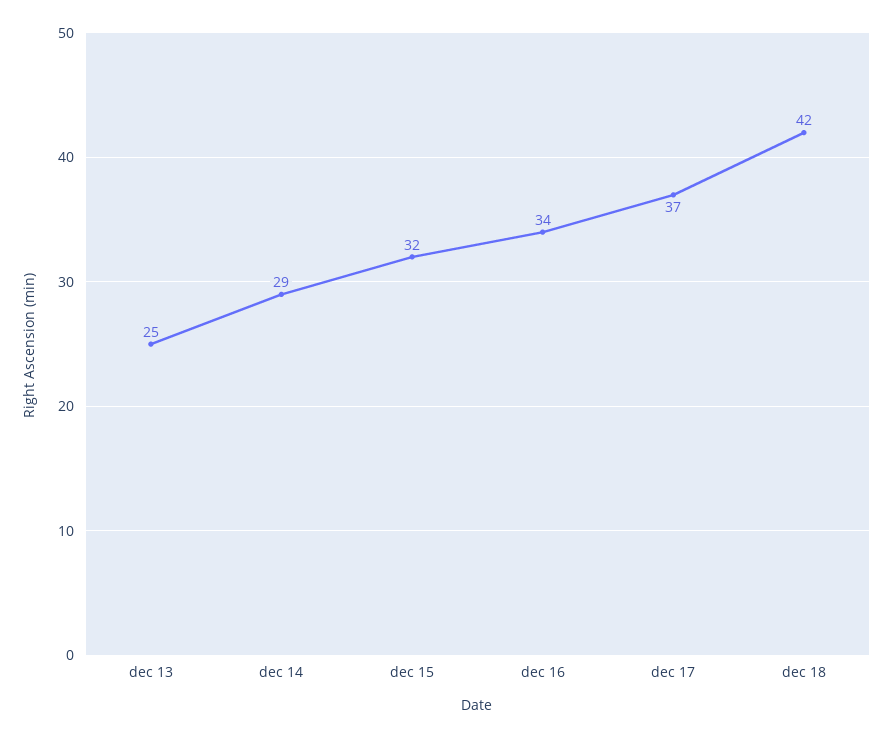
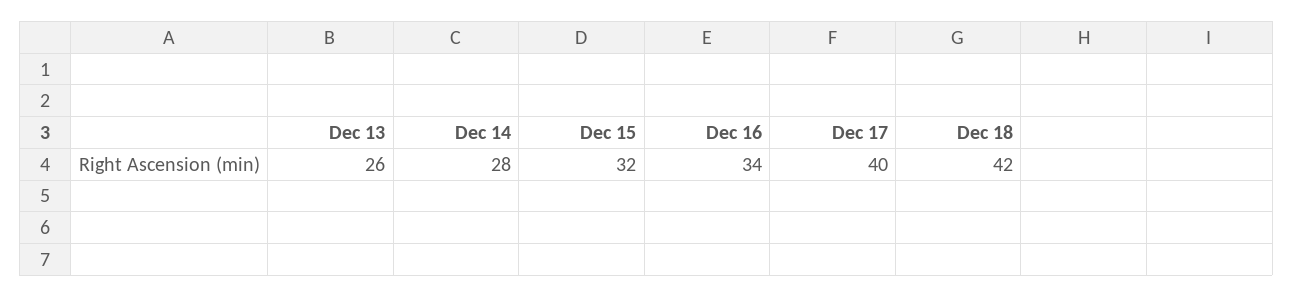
dec 13: 25 -> 26
dec 14: 29 -> 28
dec 17: 37 -> 40

